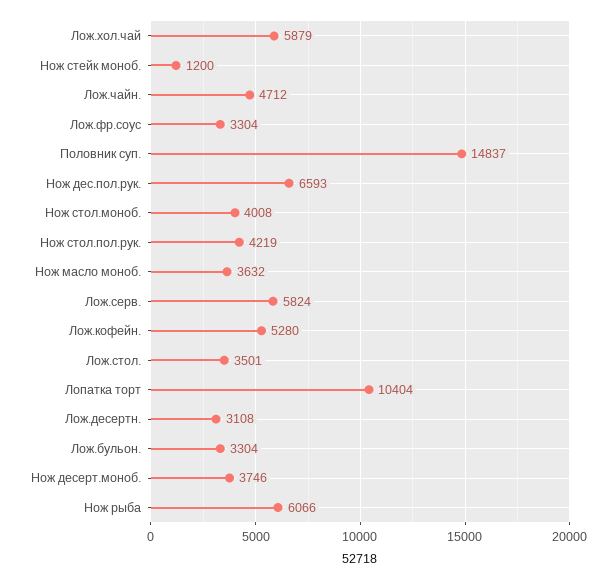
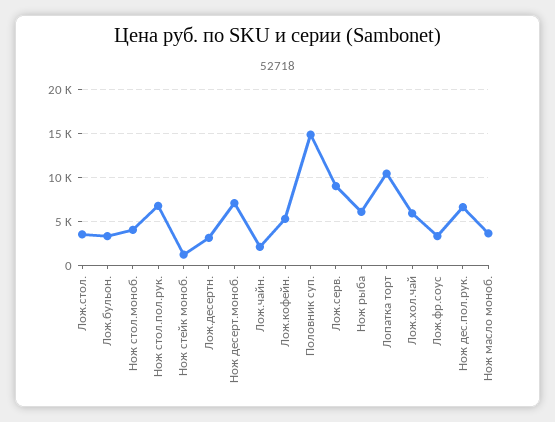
Лож.чайн.: 4712 -> 2000
Нож стол.пол.рук.: 4219 -> 7000
Лож.серв.: 5824 -> 9000
Нож десерт.моноб.: 3746 -> 7000

